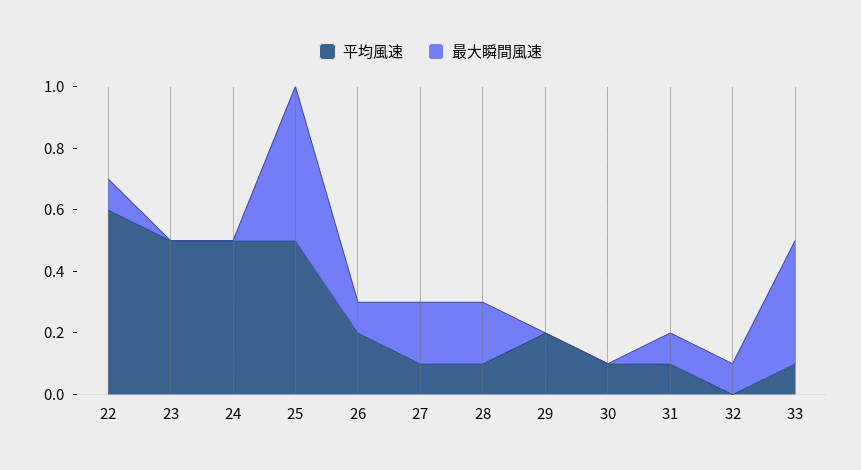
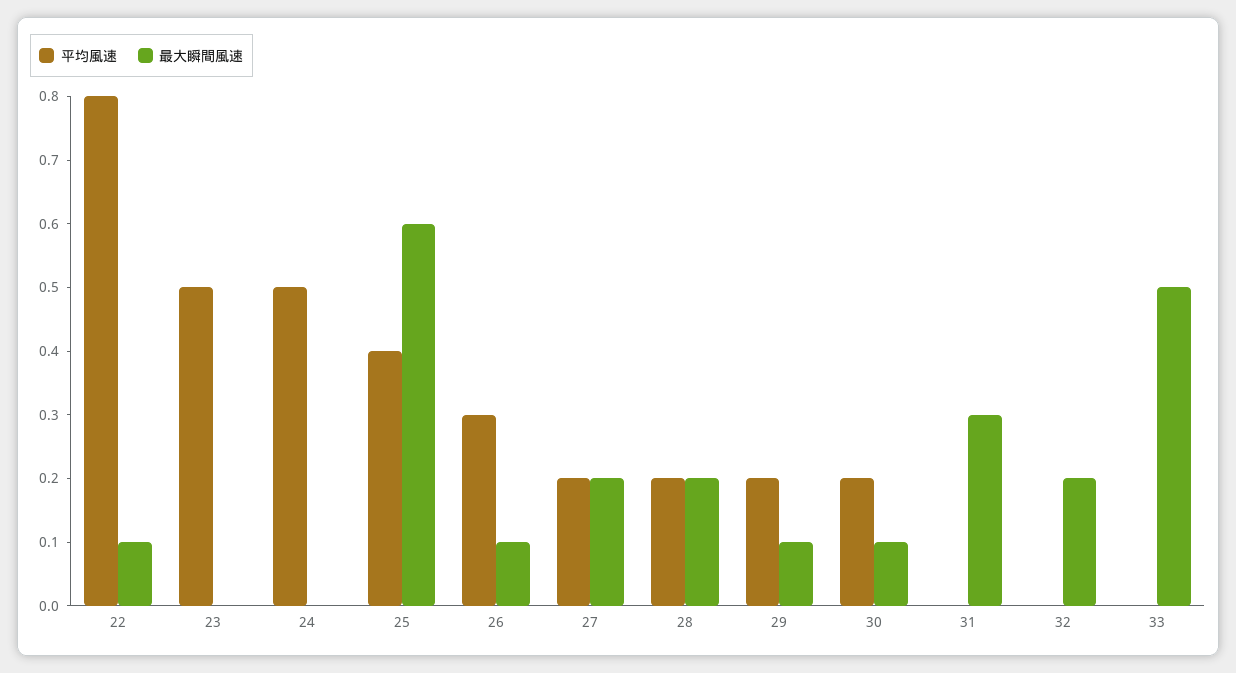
平均風速, 22: 0.6 -> 0.8
平均風速, 25: 0.5 -> 0.4
最大瞬間風速, 25: 0.5 -> 0.6
平均風速, 26: 0.2 -> 0.3
平均風速, 27: 0.1 -> 0.2
平均風速, 28: 0.1 -> 0.2
最大瞬間風速, 29: 0 -> 0.1
平均風速, 30: 0.1 -> 0.2
最大瞬間風速, 30: 0 -> 0.1
平均風速, 31: 0.1 -> 0
最大瞬間風速, 31: 0.1 -> 0.3
最大瞬間風速, 32: 0.1 -> 0.2
平均風速, 33: 0.1 -> 0
最大瞬間風速, 33: 0.4 -> 0.5

